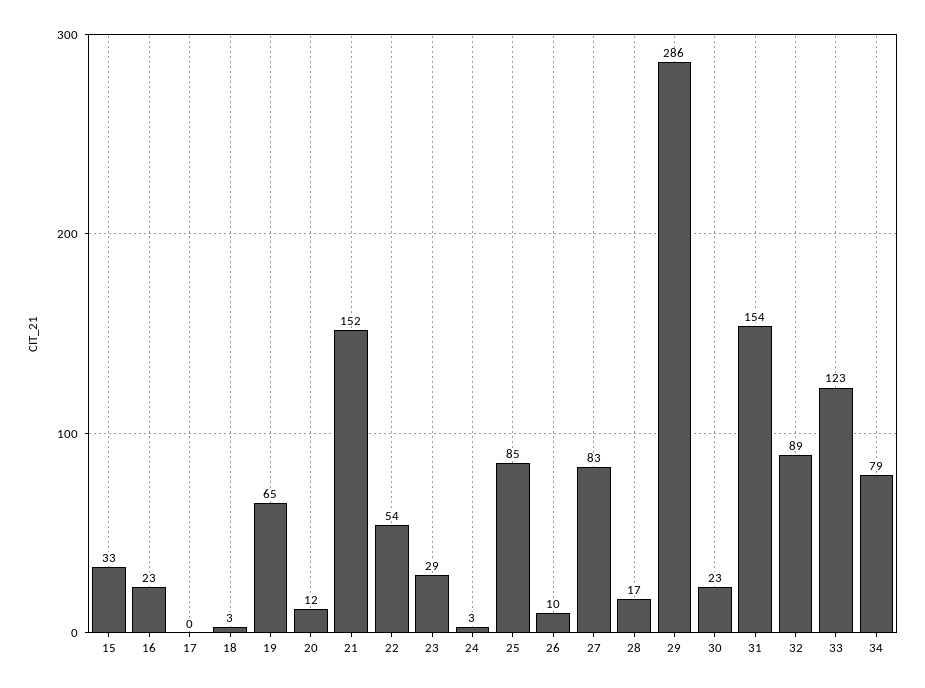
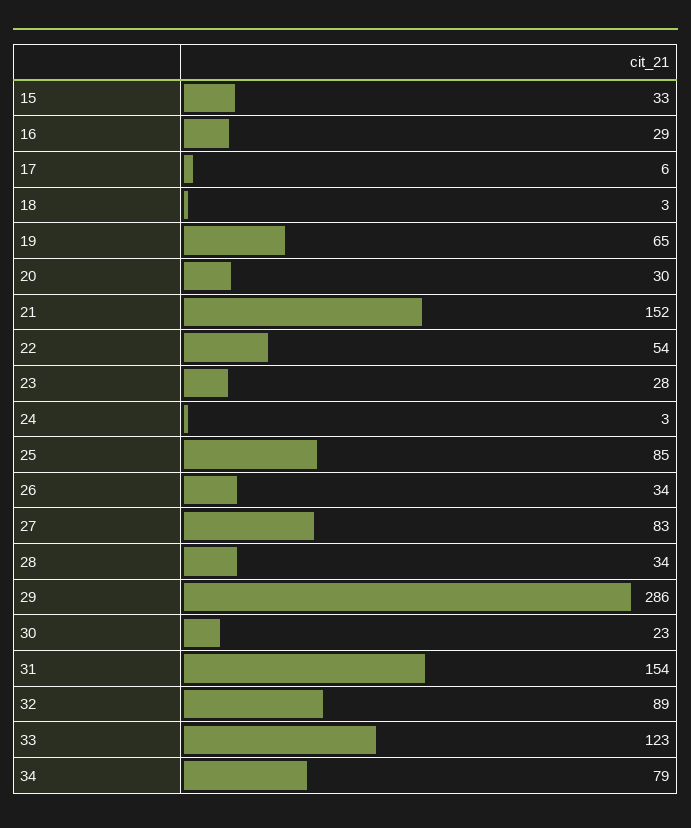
16: 23 -> 29
17: 0 -> 6
20: 12 -> 30
23: 29 -> 28
26: 10 -> 34
28: 17 -> 34

